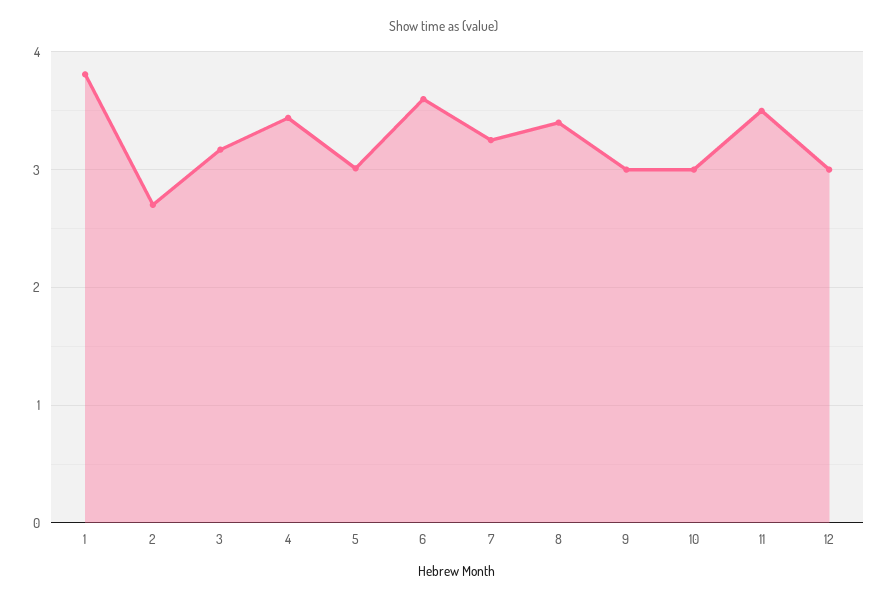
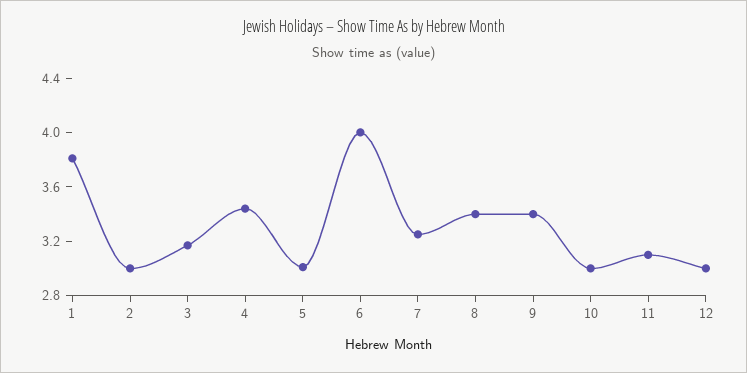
2: 2.7 -> 3
6: 3.6 -> 4
9: 3 -> 3.4
11: 3.5 -> 3.1

